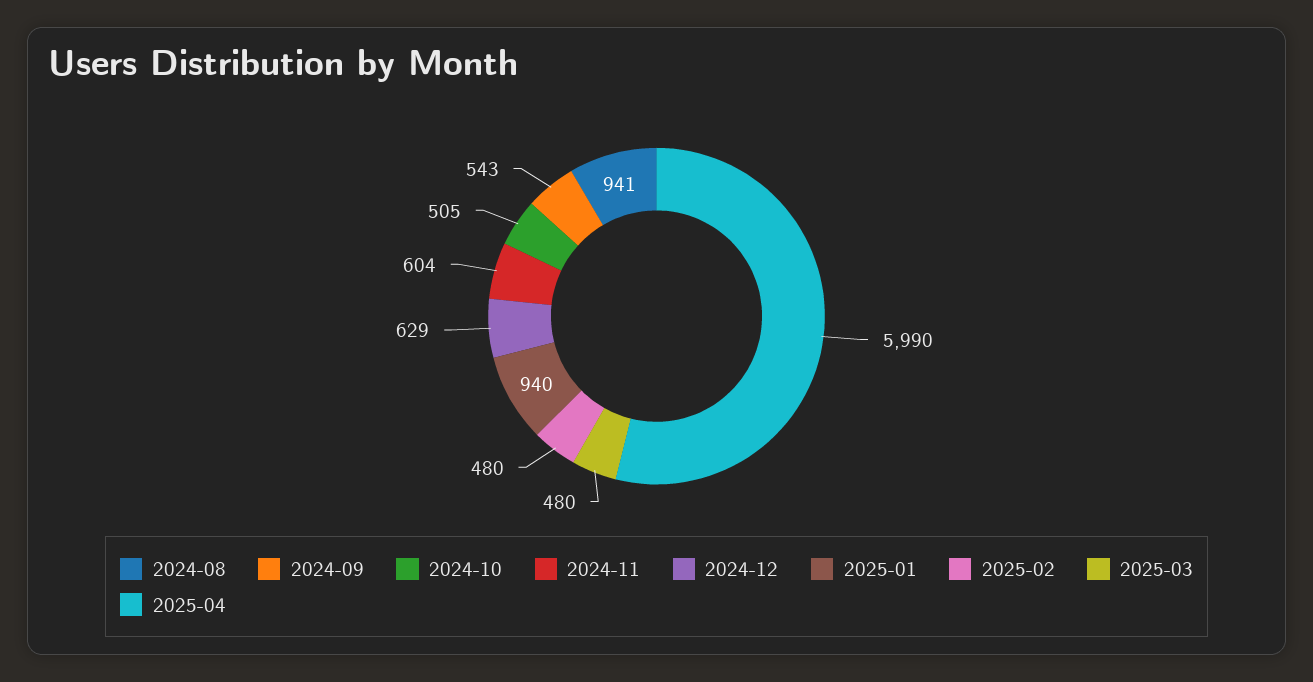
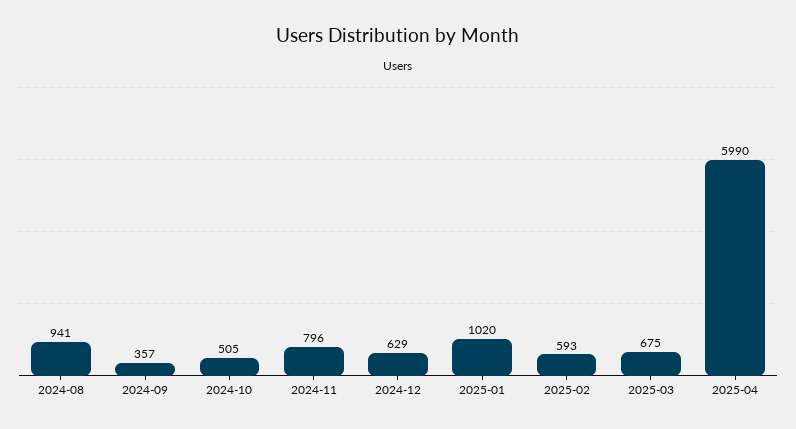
2024-09: 543 -> 357
2024-11: 604 -> 796
2025-01: 940 -> 1020
2025-02: 480 -> 593
2025-03: 480 -> 675

